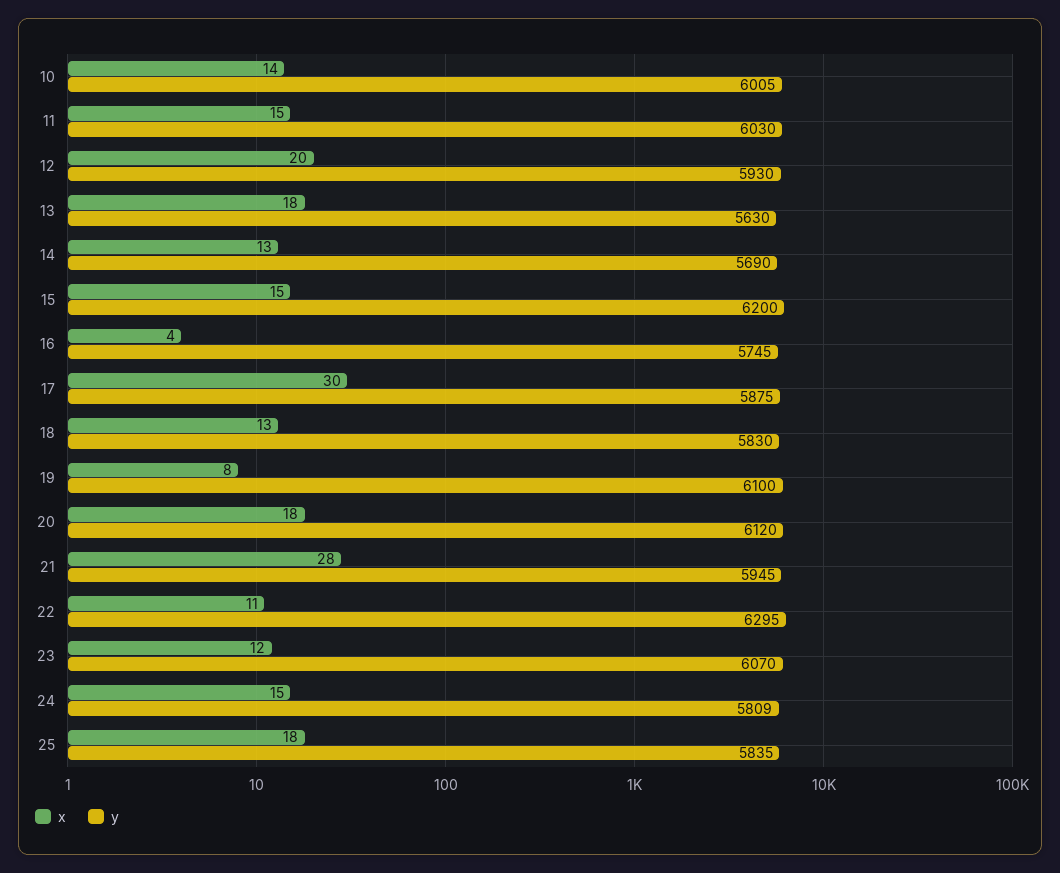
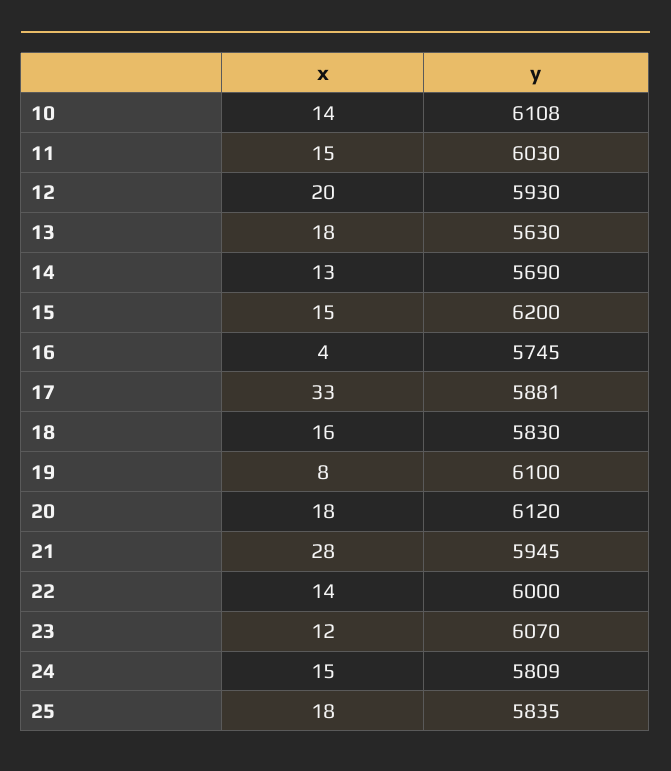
y, 10: 6005 -> 6108
x, 17: 30 -> 33
y, 17: 5875 -> 5881
x, 18: 13 -> 16
x, 22: 11 -> 14
y, 22: 6295 -> 6000

